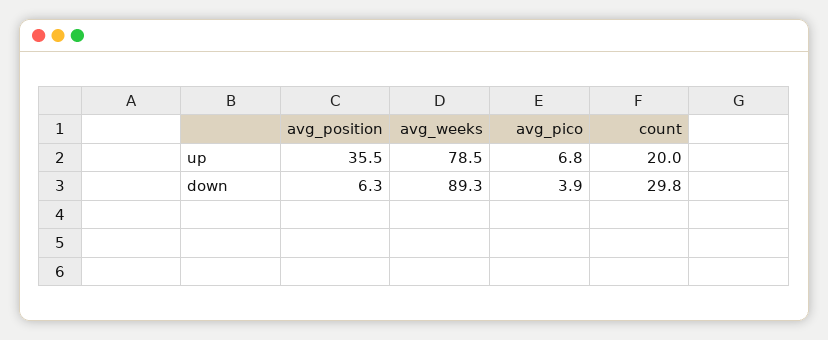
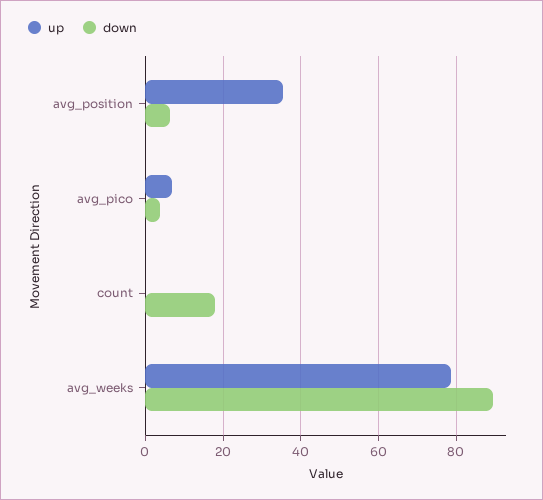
up, count: 20 -> 0
down, count: 29.8 -> 18

